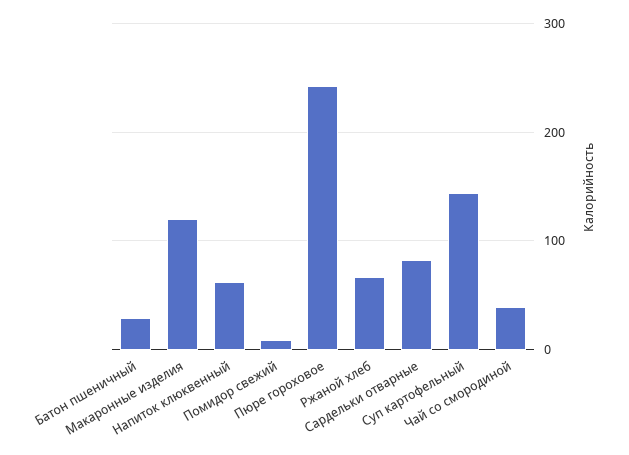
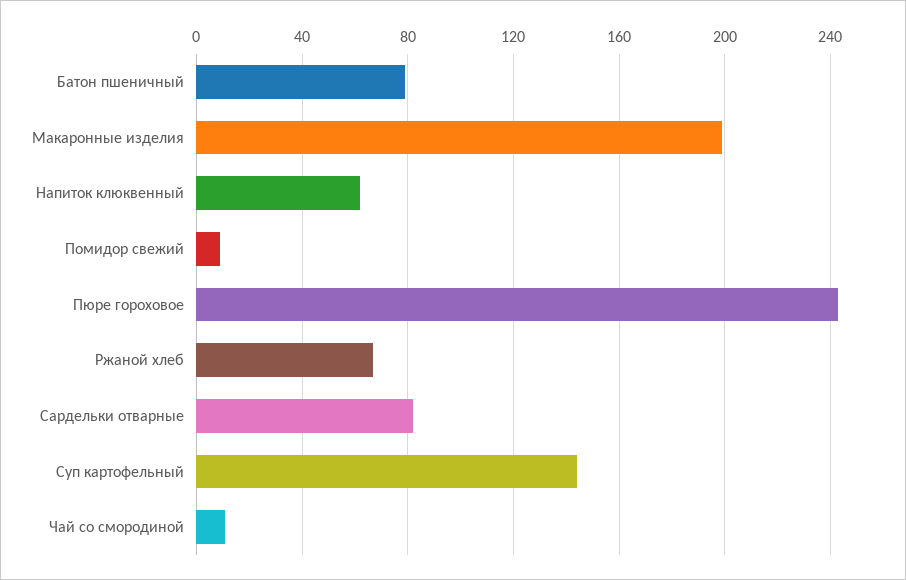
Батон пшеничный: 30 -> 80
Макаронные изделия: 120 -> 200
Чай со смородиной: 40 -> 10

